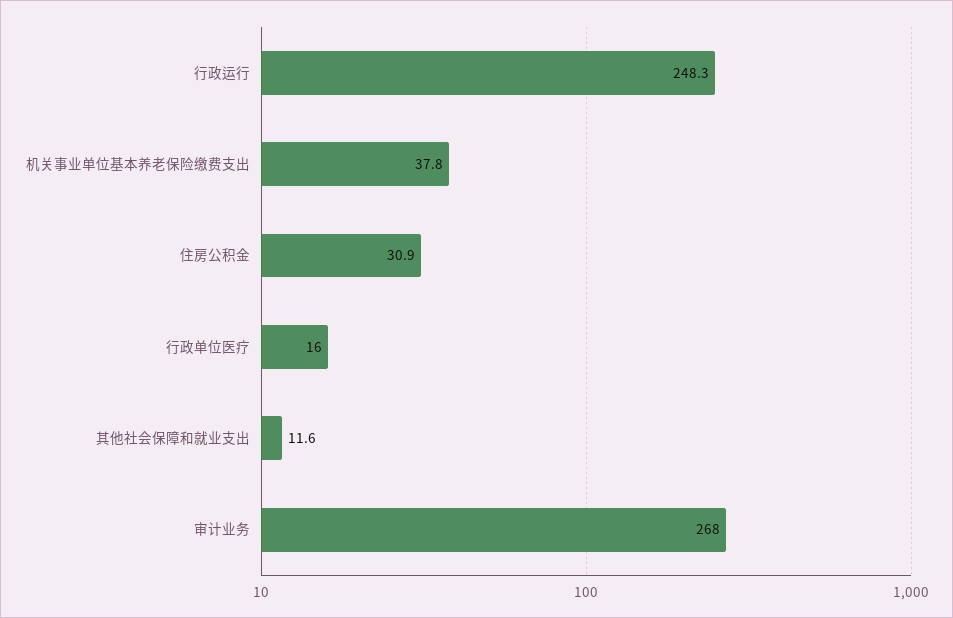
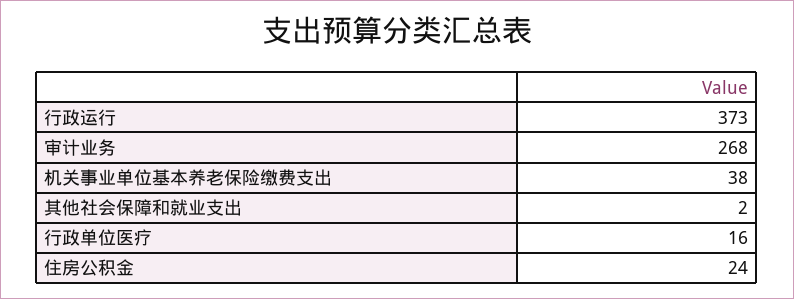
行政运行: 248.3 -> 373
住房公积金: 30.9 -> 24
其他社会保障和就业支出: 11.6 -> 2

